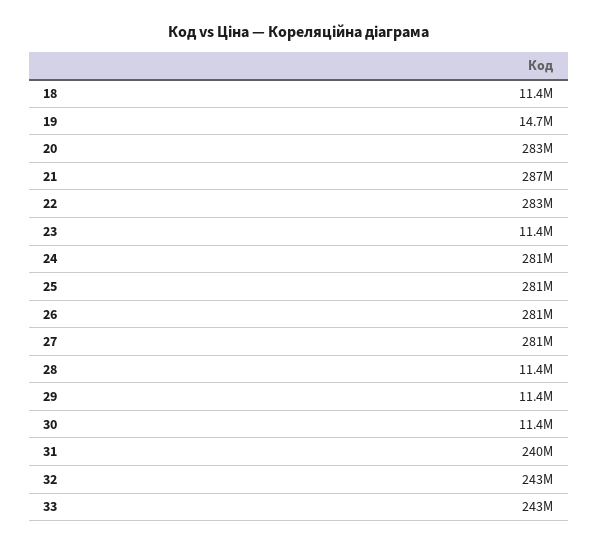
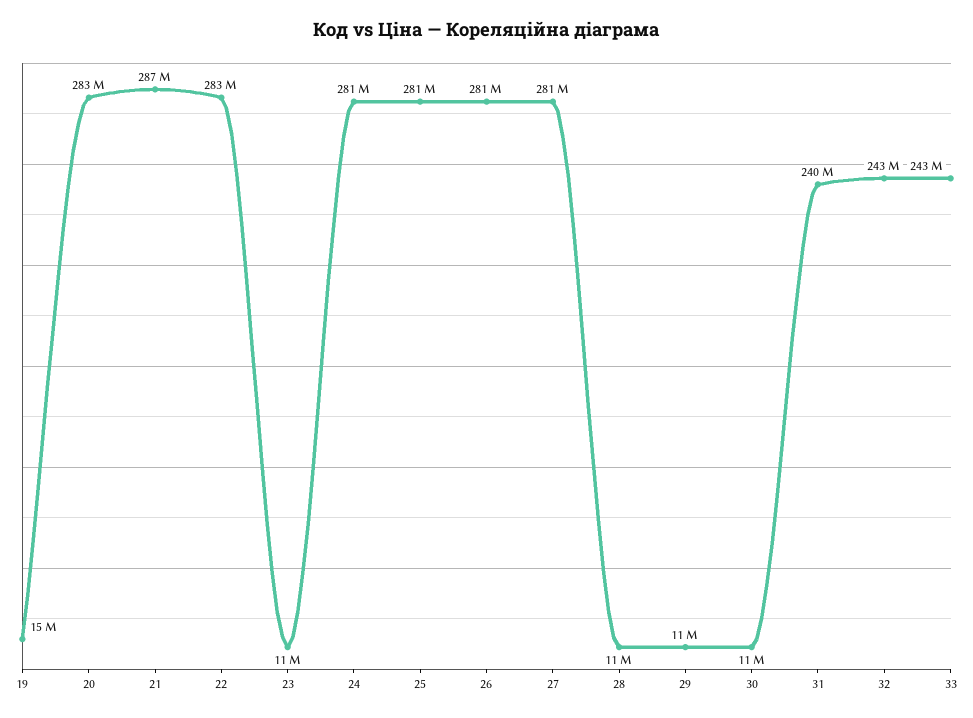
18: 11400000 -> none

